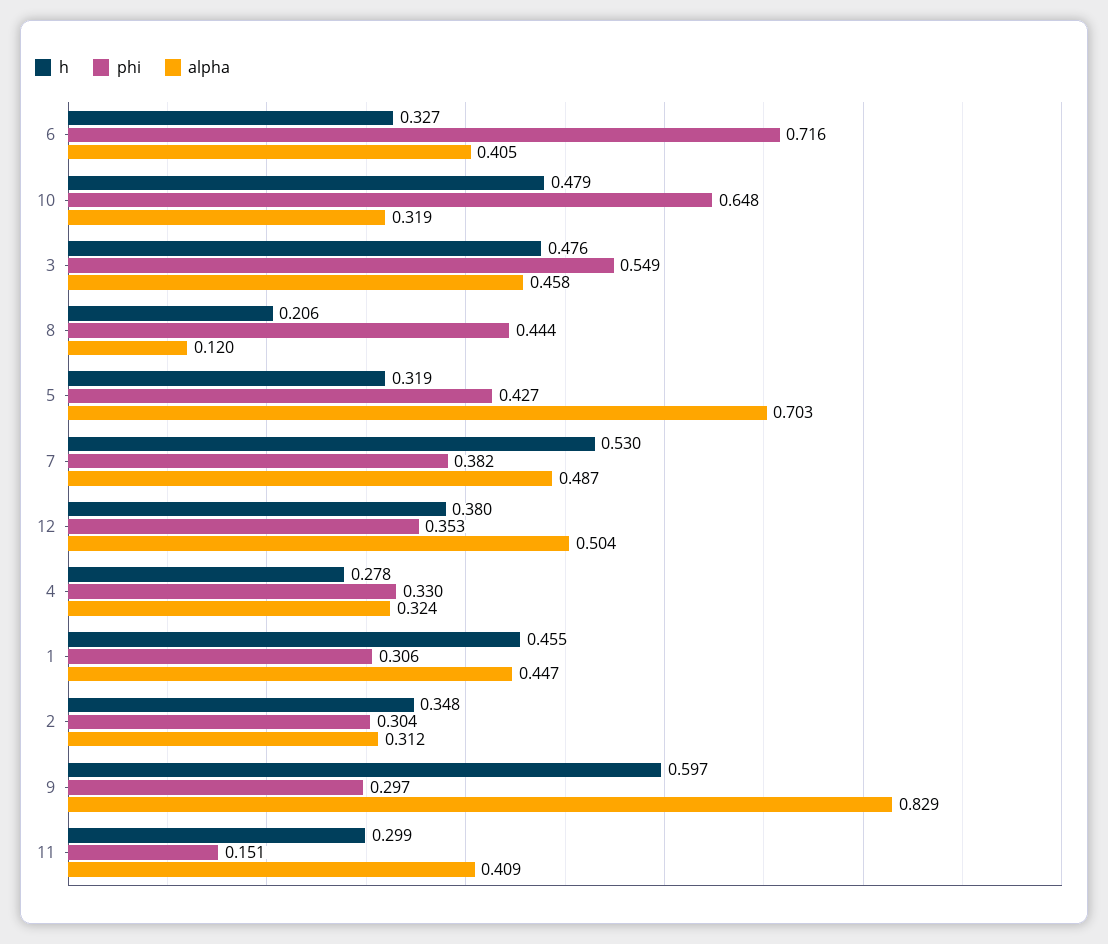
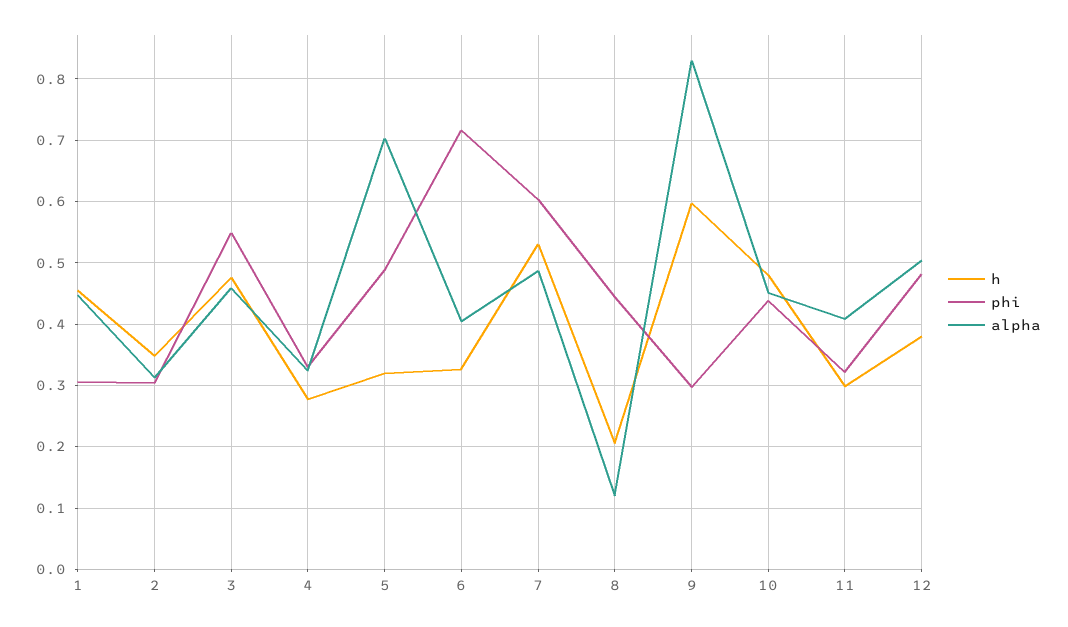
phi, 10: 0.648 -> 0.44
alpha, 10: 0.319 -> 0.45
phi, 5: 0.427 -> 0.49
phi, 7: 0.382 -> 0.6
phi, 12: 0.353 -> 0.48
phi, 11: 0.151 -> 0.32

